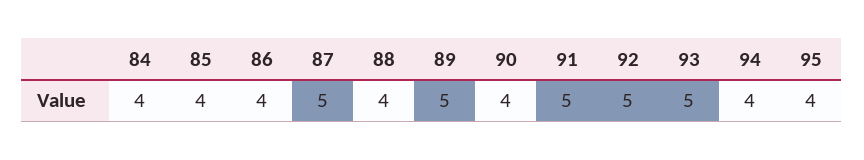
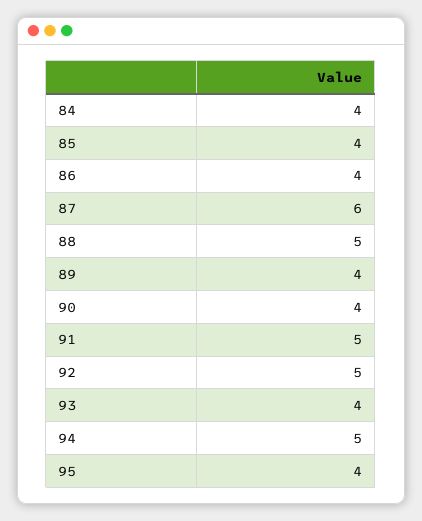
87: 5 -> 6
88: 4 -> 5
89: 5 -> 4
93: 5 -> 4
94: 4 -> 5

